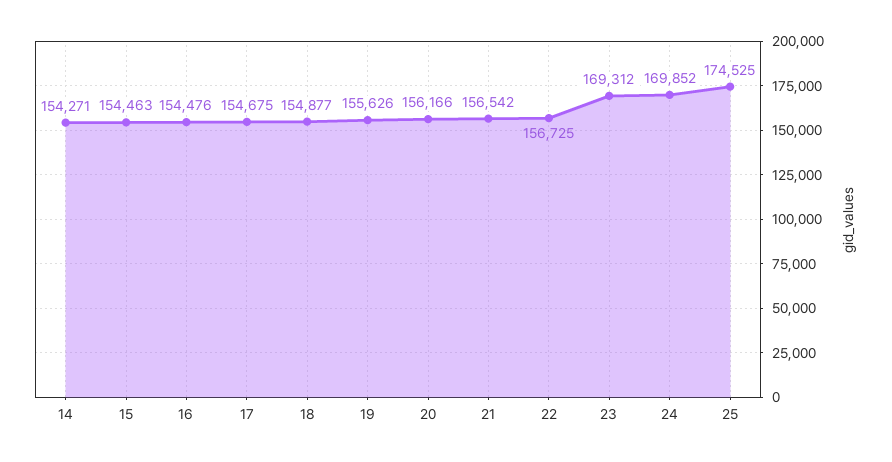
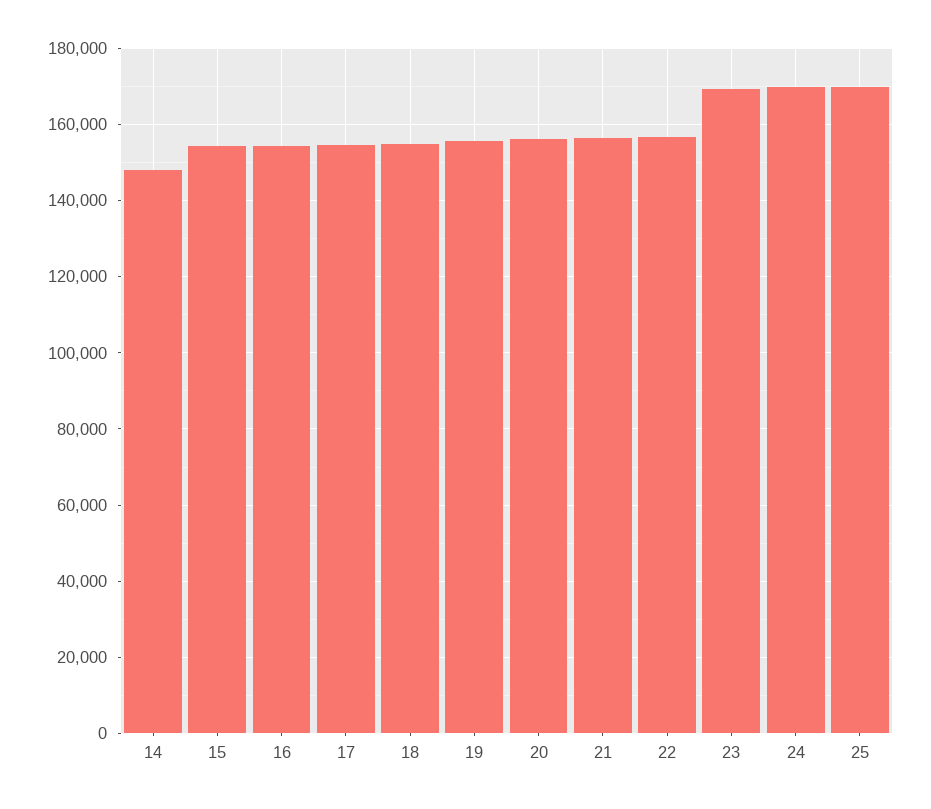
14: 154271 -> 148000
25: 174525 -> 170000

